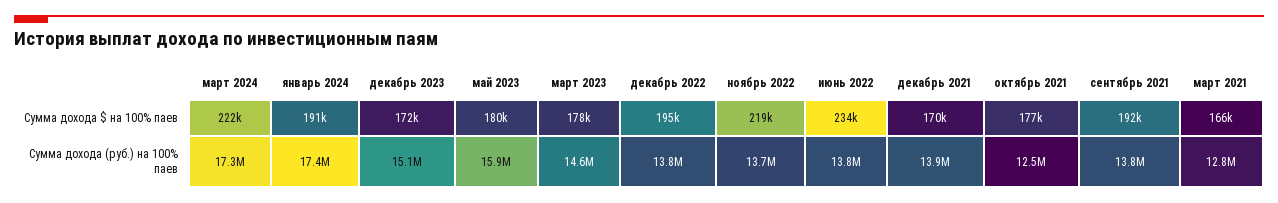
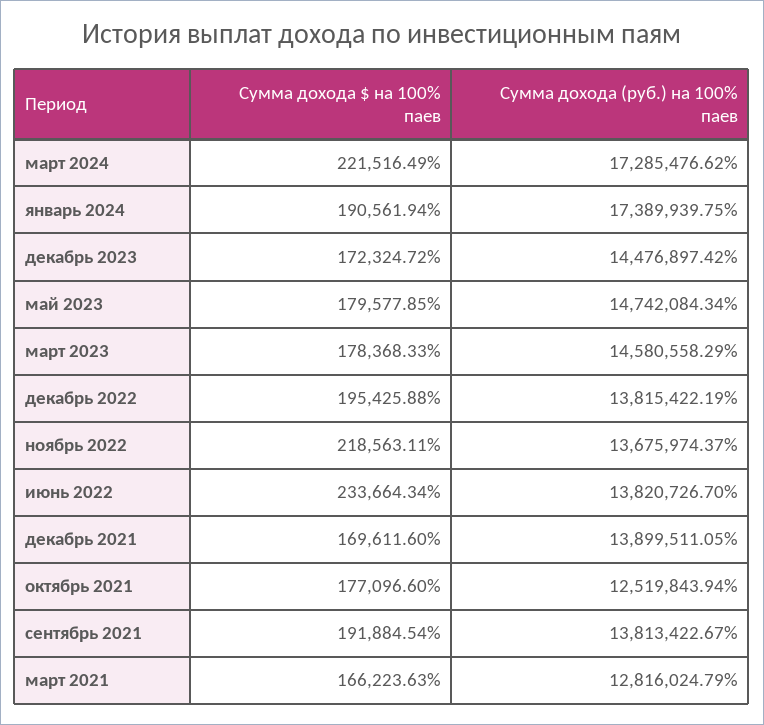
декабрь 2023, Сумма дохода (руб.) на 100% паев: 15100000 -> 14476897.42
май 2023, Сумма дохода (руб.) на 100% паев: 15900000 -> 14742084.34

